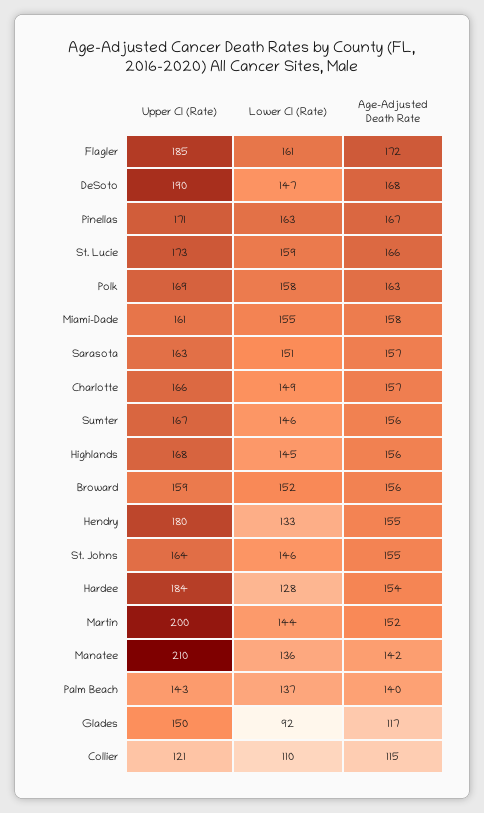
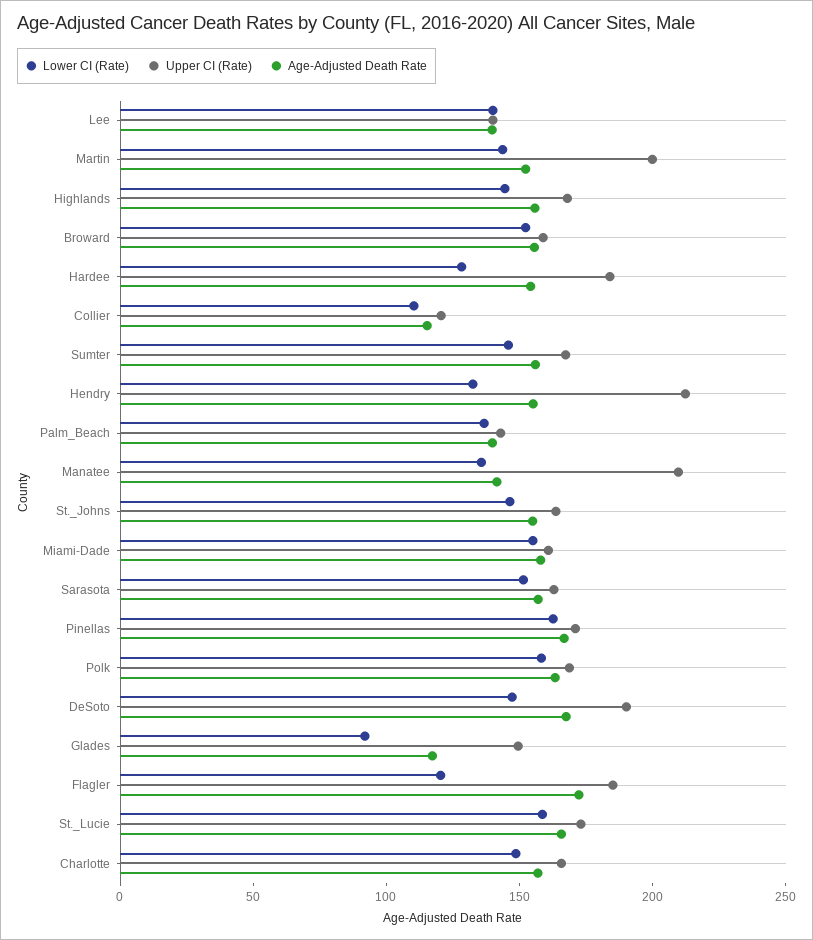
Lower CI (Rate), Flagler: 161 -> 120
Upper CI (Rate), Hendry: 180 -> 210
Lower CI (Rate), Lee: none -> 140
Upper CI (Rate), Lee: none -> 140
Age-Adjusted Death Rate, Lee: none -> 140

